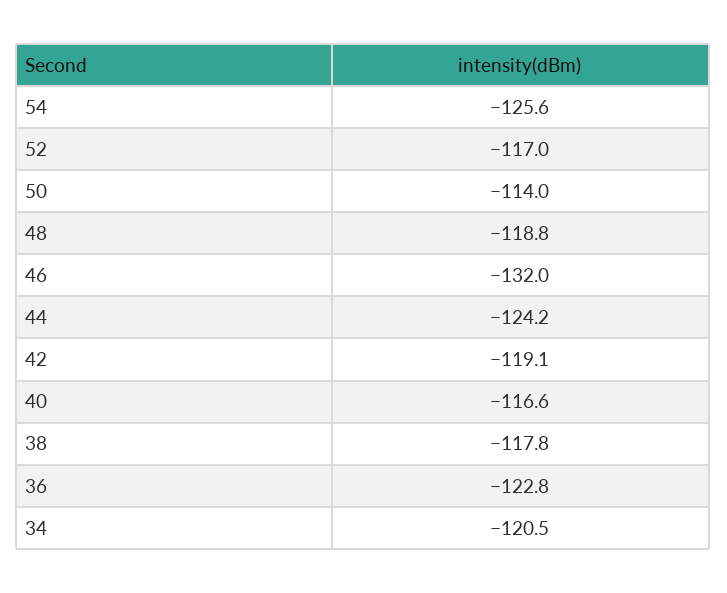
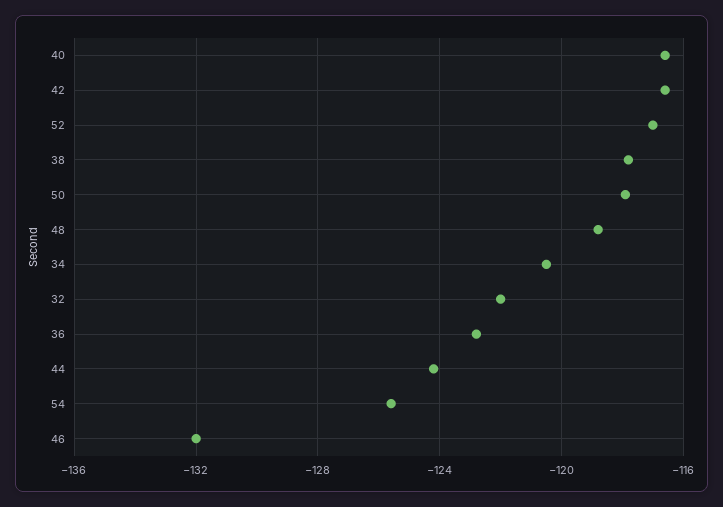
50: -114 -> -118
42: -119.1 -> -116.5
32: none -> -122

